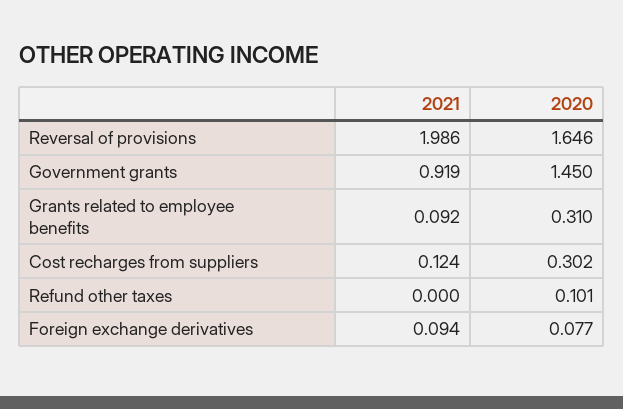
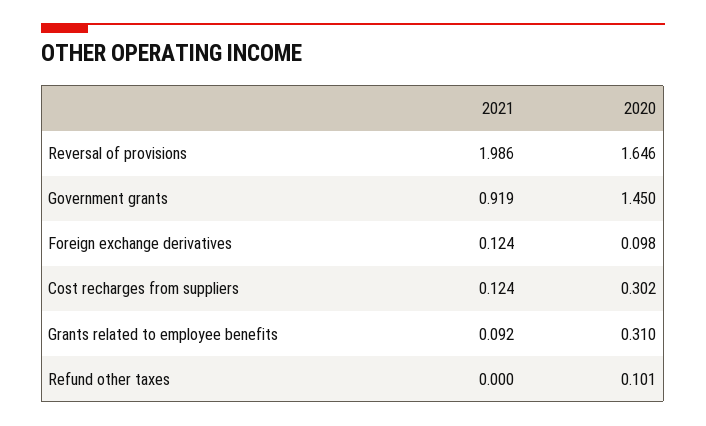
2021, Foreign exchange derivatives: 0.094 -> 0.124
2020, Foreign exchange derivatives: 0.077 -> 0.098

